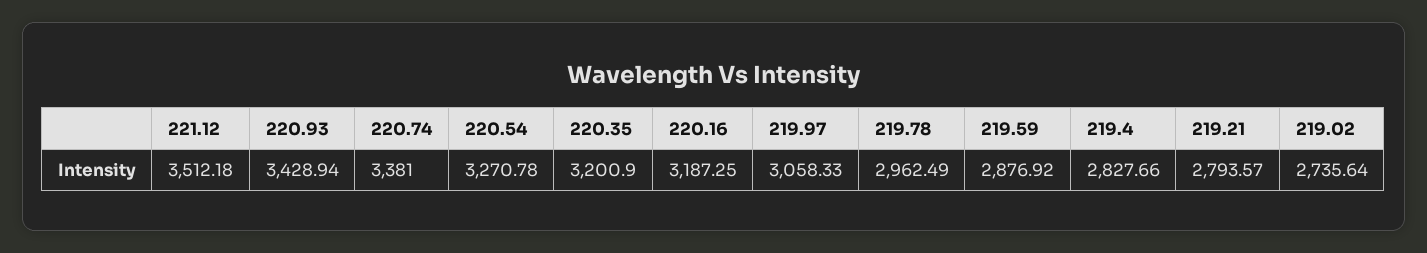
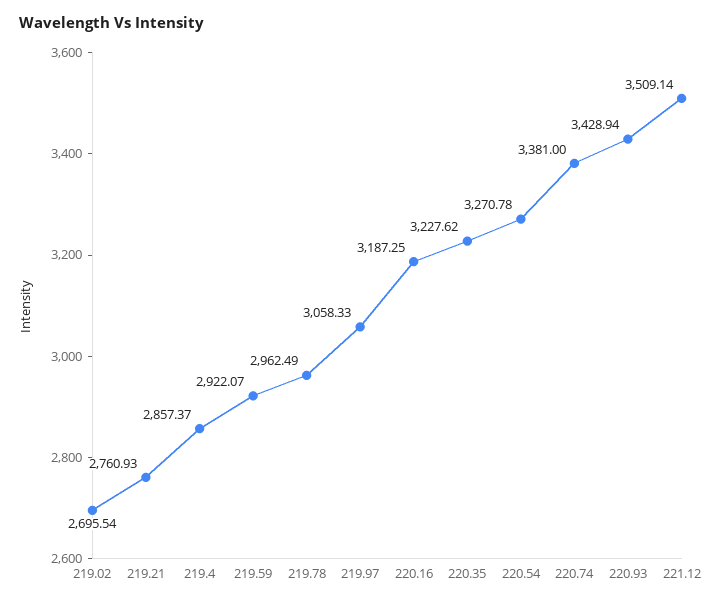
221.12: 3512.18 -> 3509.14
220.35: 3200.9 -> 3227.62
219.59: 2876.92 -> 2922.07
219.4: 2827.66 -> 2857.37
219.21: 2793.57 -> 2760.93
219.02: 2735.64 -> 2695.54

